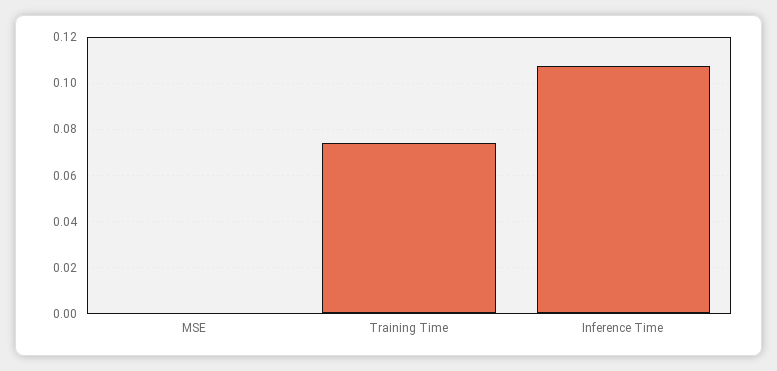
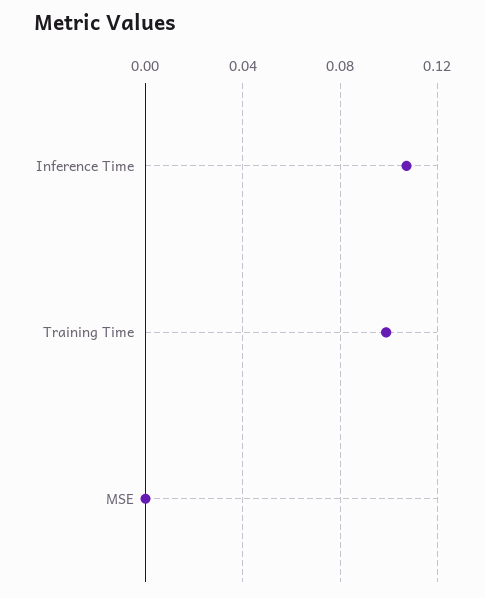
Training Time: 0.075 -> 0.1

